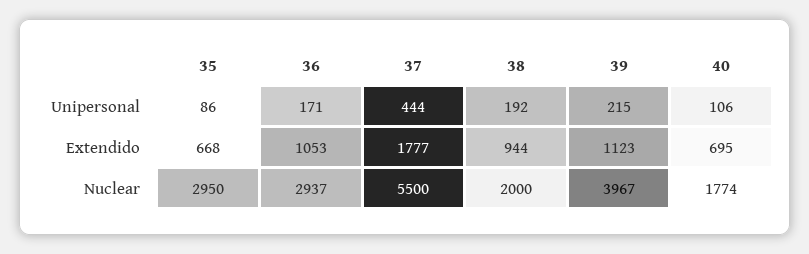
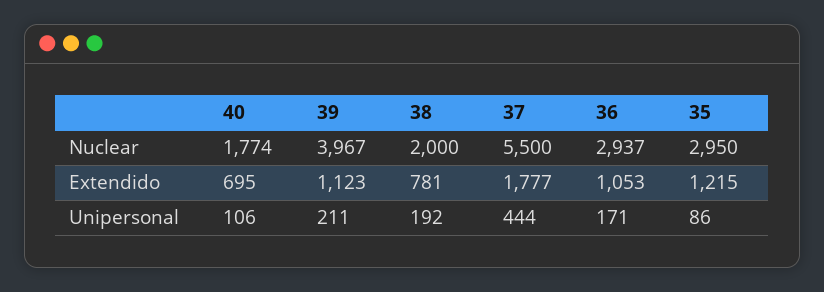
39, Unipersonal: 215 -> 211
35, Extendido: 668 -> 1215
38, Extendido: 944 -> 781

